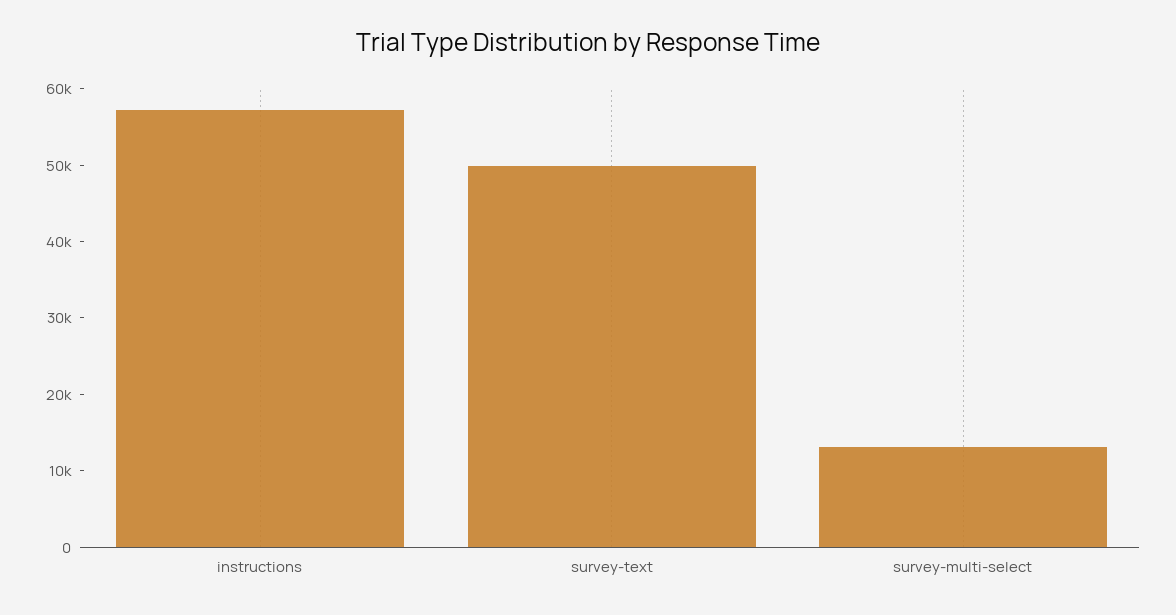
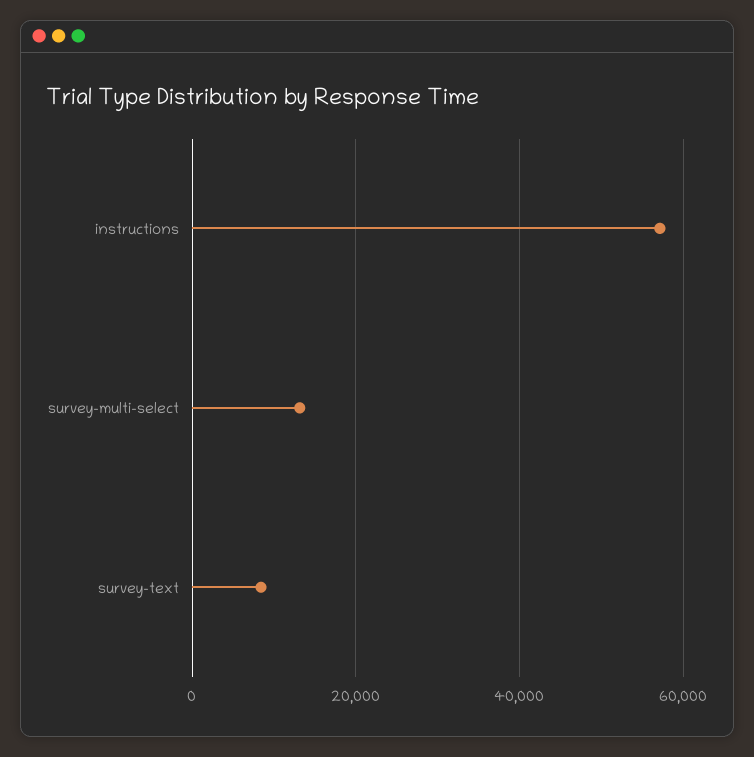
survey-text: 50000 -> 8000

